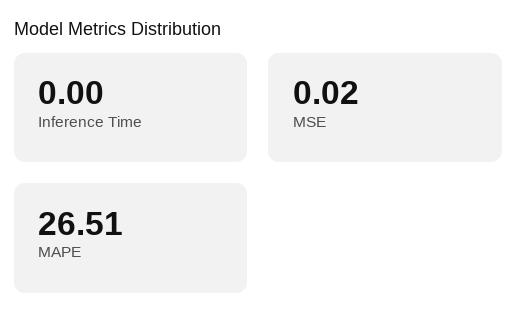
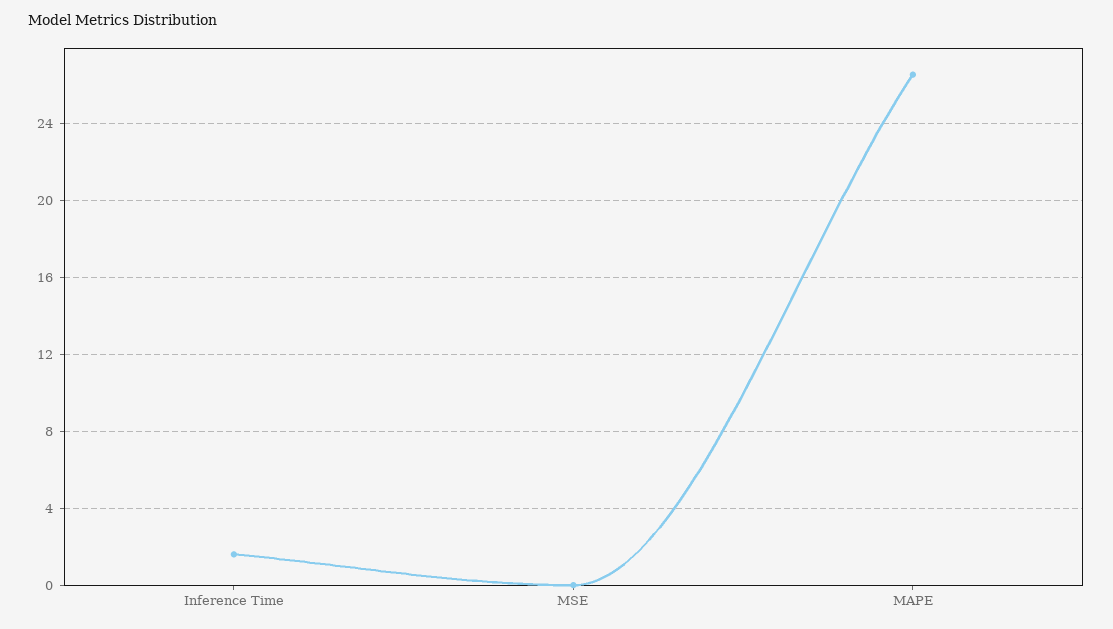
Inference Time: 0 -> 1.5

